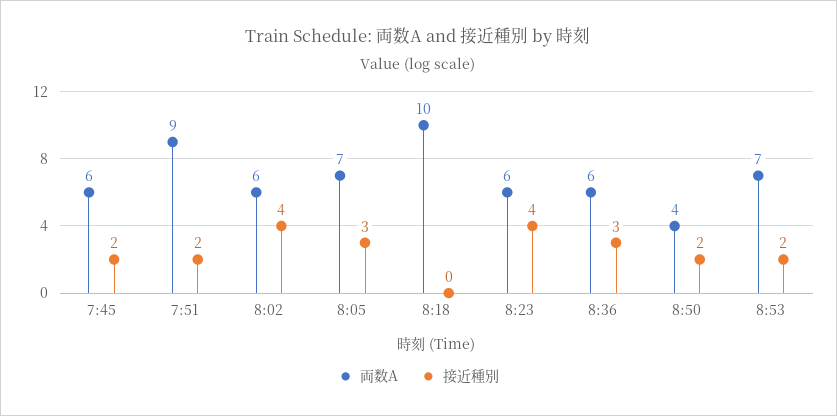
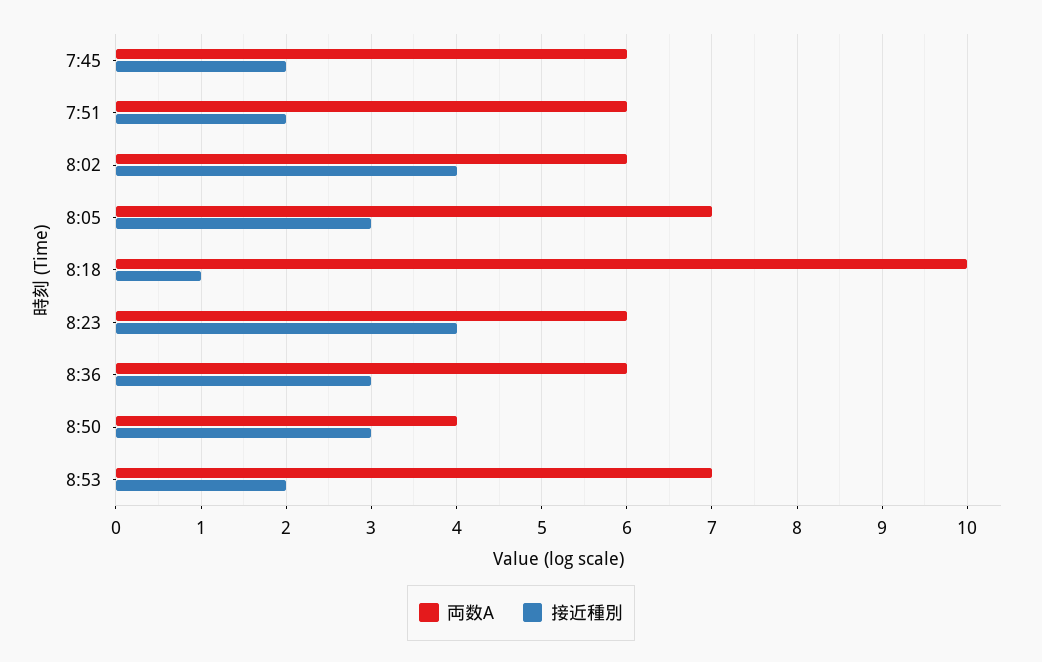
両数A, 7:51: 9 -> 6
接近種別, 8:18: 0 -> 1
接近種別, 8:50: 2 -> 3

